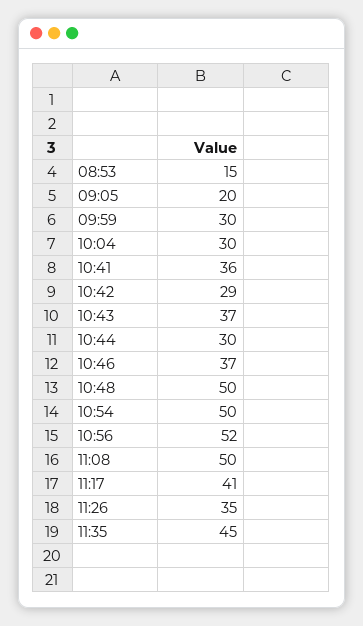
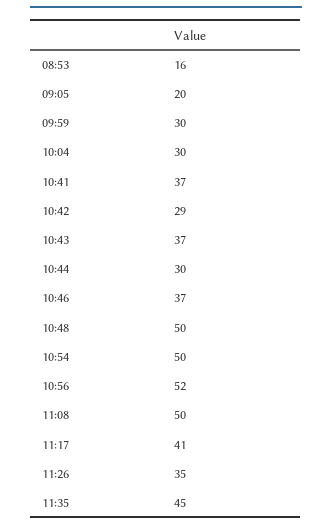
08:53: 15 -> 16
10:41: 36 -> 37

